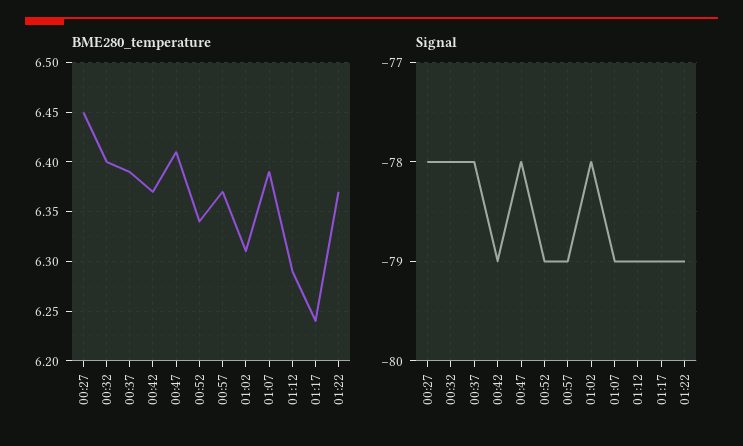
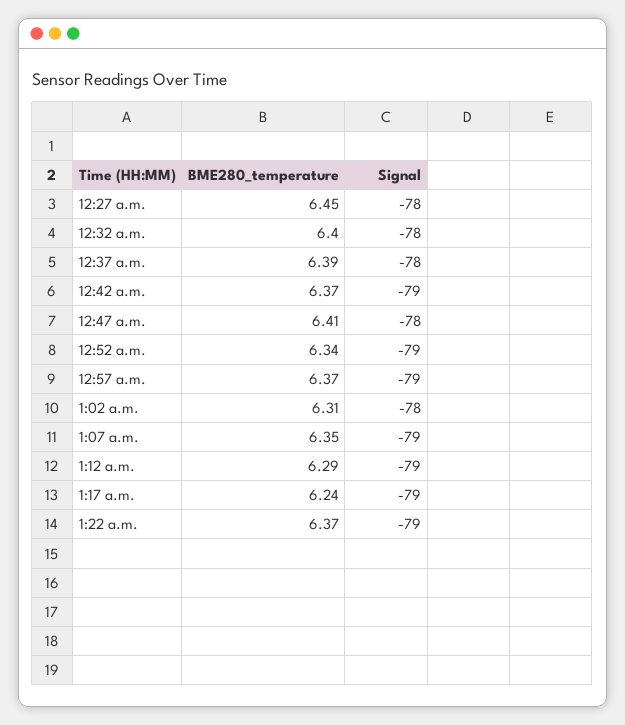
BME280_temperature, 01:07: 6.39 -> 6.35

